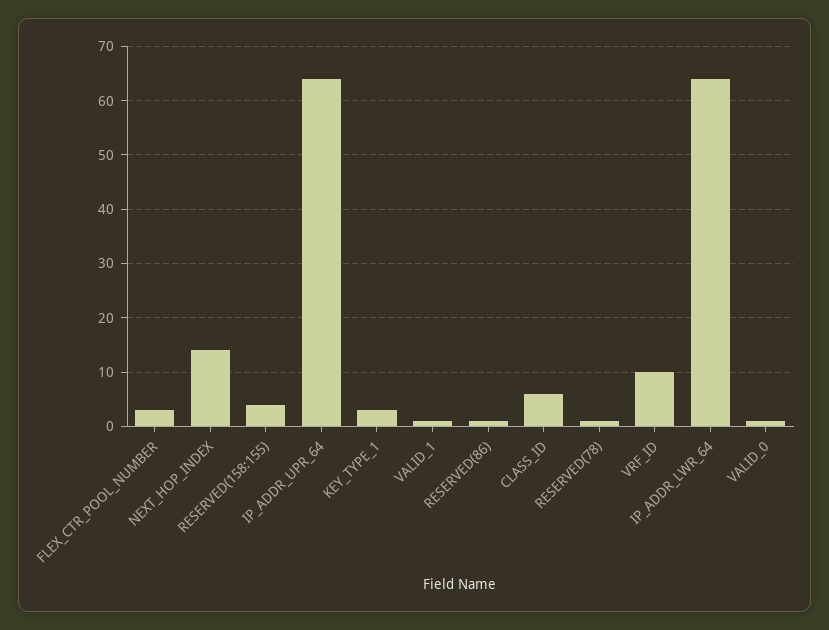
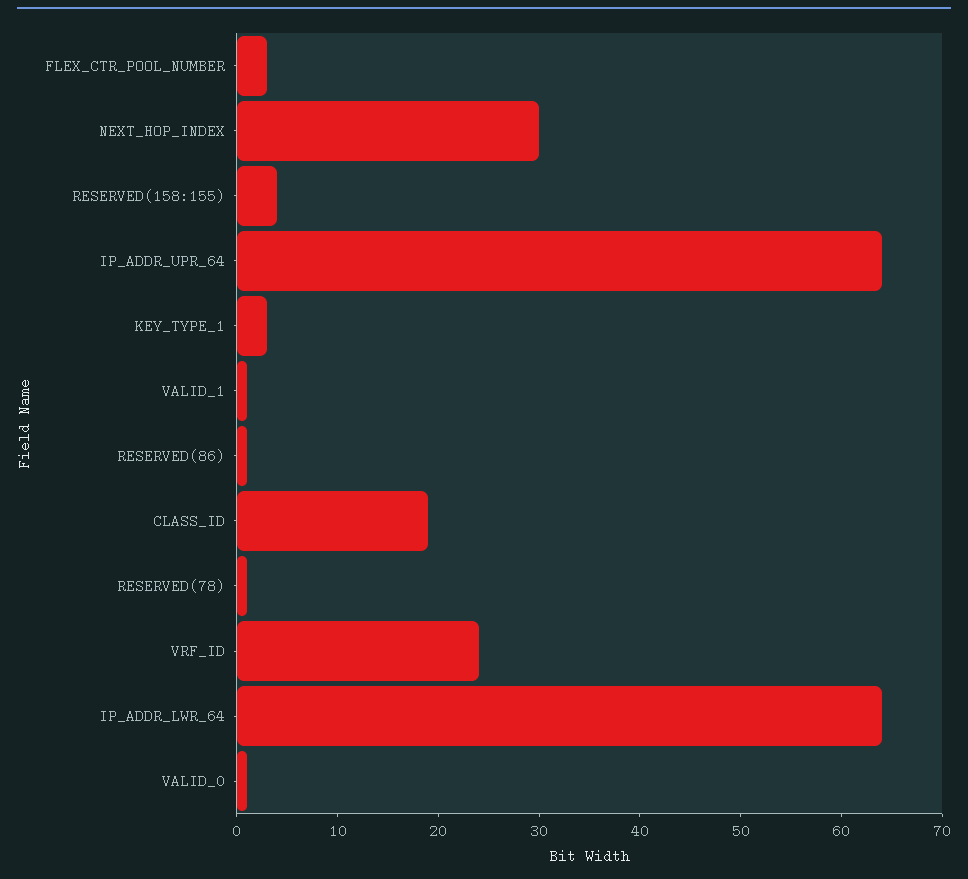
NEXT_HOP_INDEX: 15 -> 30
CLASS_ID: 5 -> 19
VRF_ID: 10 -> 24

